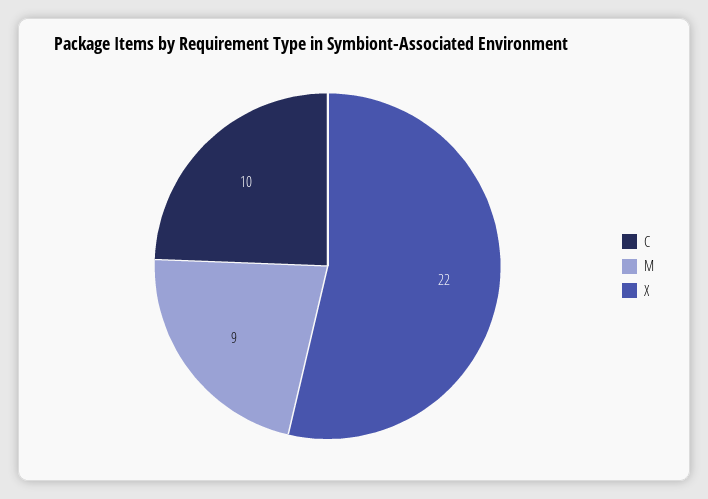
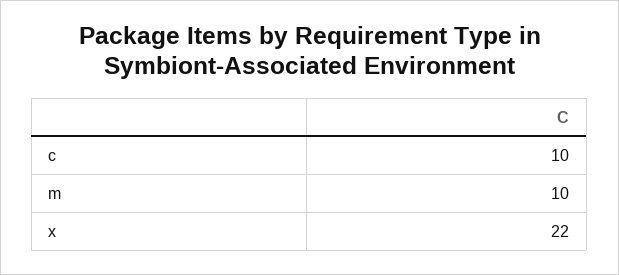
M: 9 -> 10

